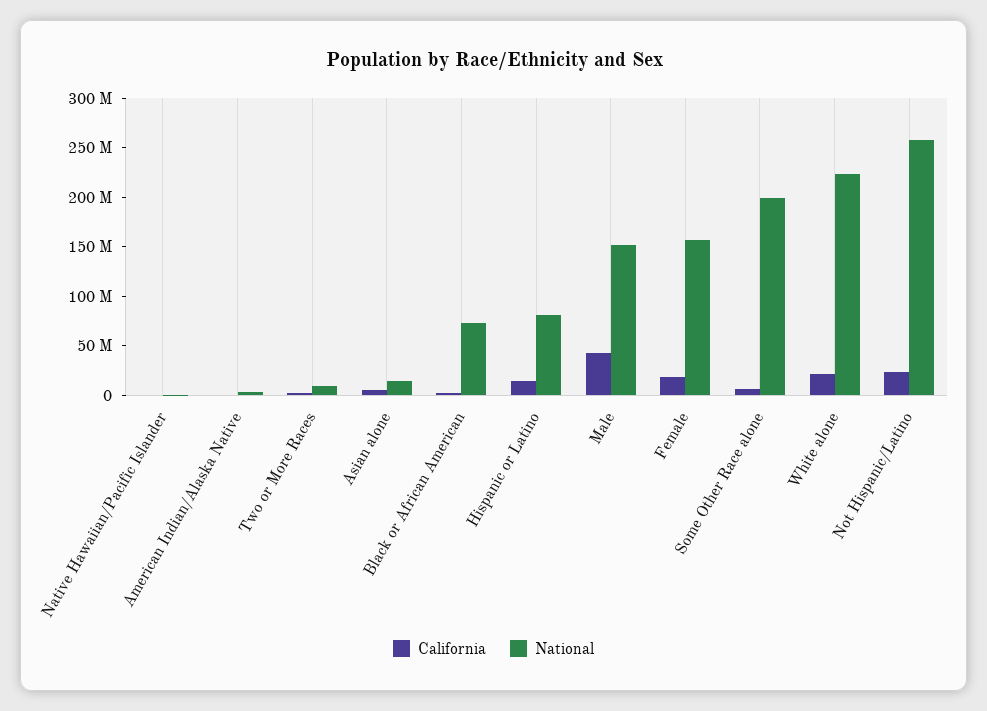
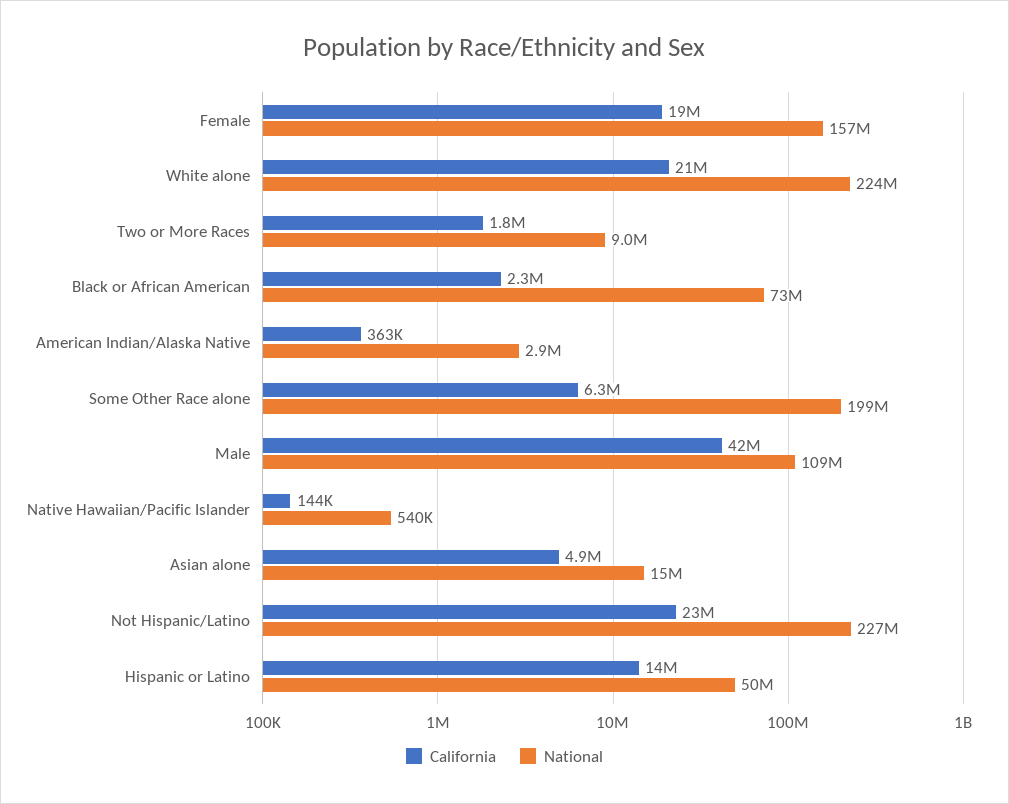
National, Hispanic or Latino: 80000000 -> 50000000
National, Male: 150000000 -> 109000000
National, Not Hispanic/Latino: 260000000 -> 227000000

